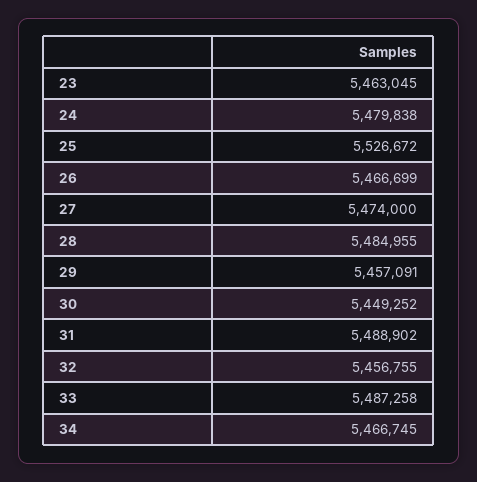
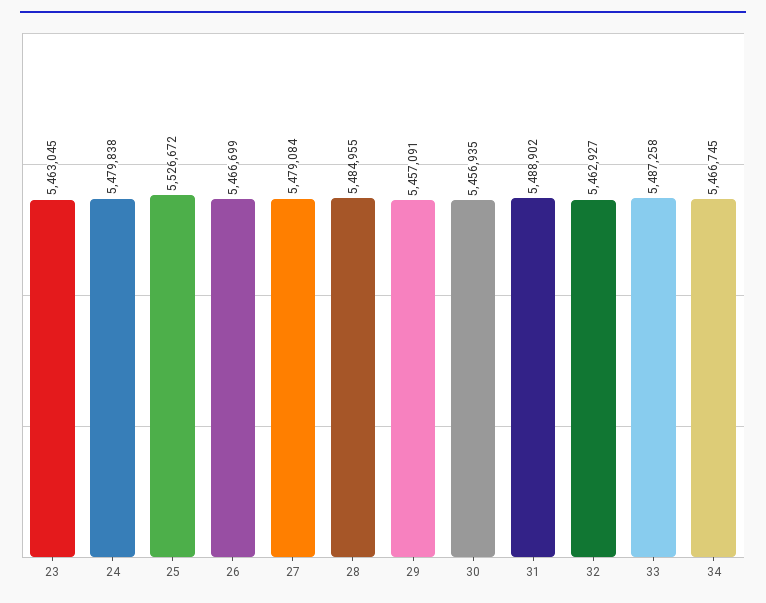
27: 5474000 -> 5479084
30: 5449252 -> 5456935
32: 5456755 -> 5462927

